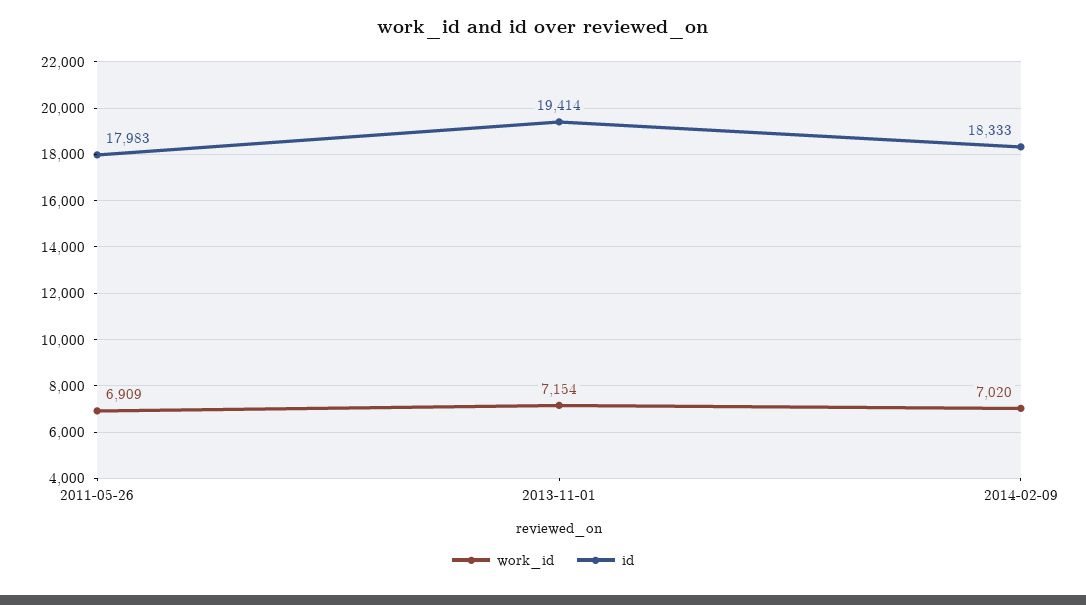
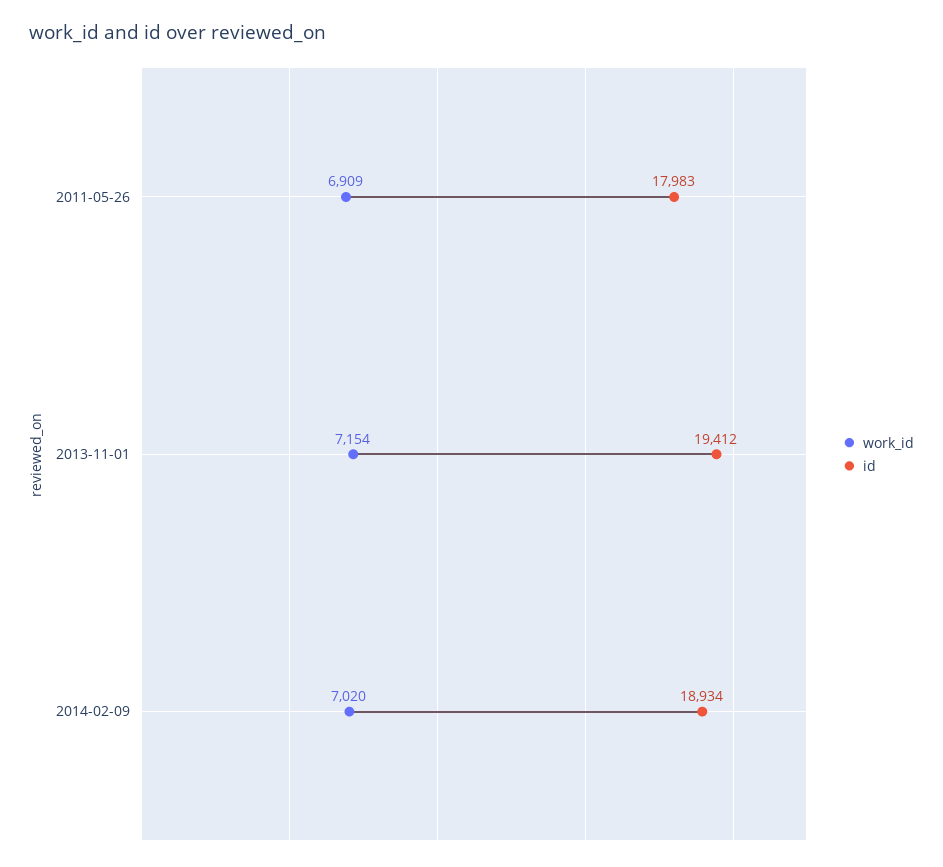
id, 2013-11-01: 19414 -> 19412
id, 2014-02-09: 18333 -> 18934

